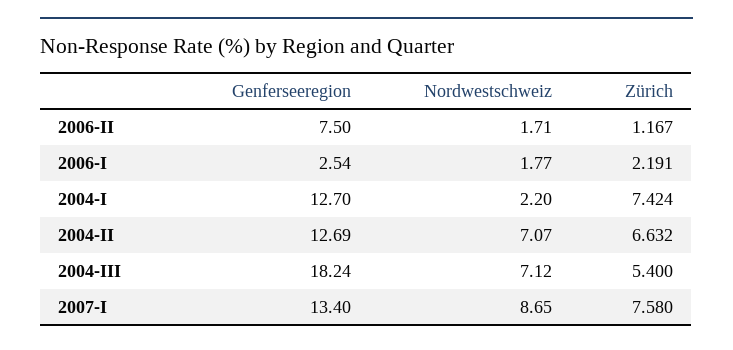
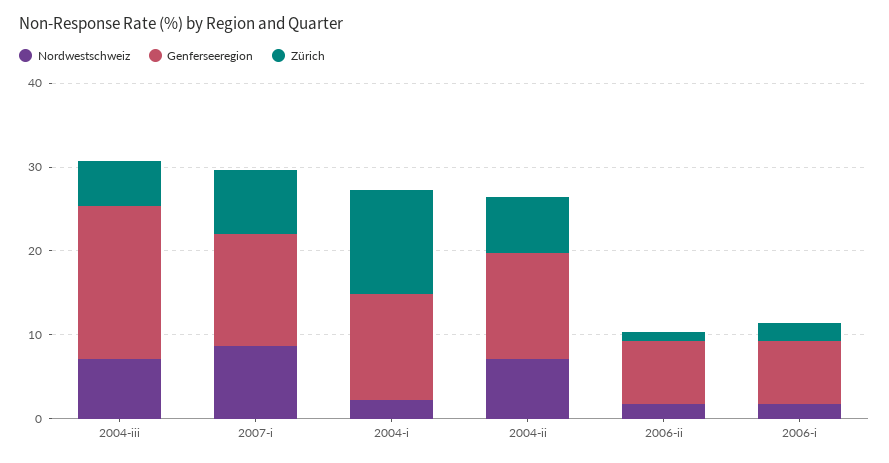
Genferseeregion, 2006-I: 2.54 -> 8
Zürich, 2004-I: 7.424 -> 12

